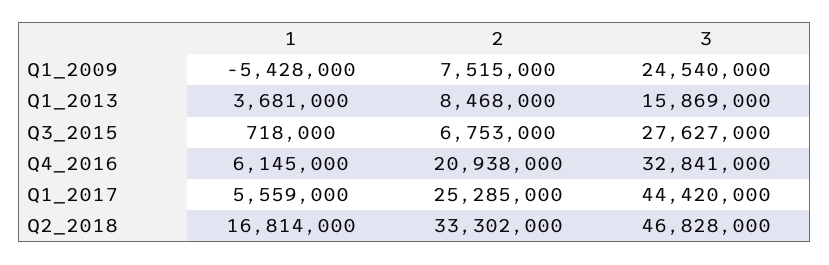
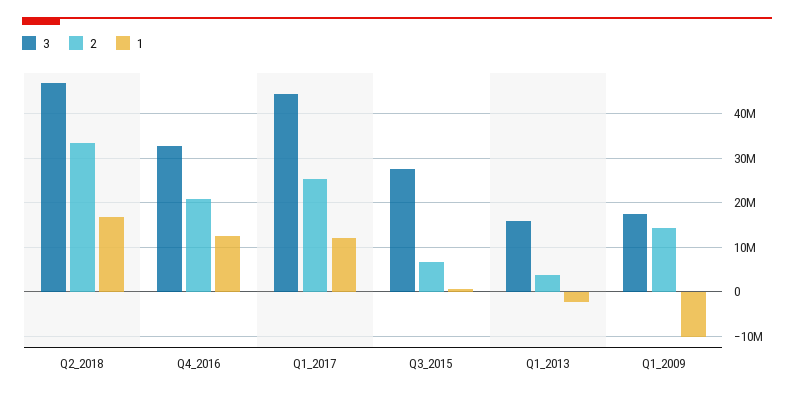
1, Q1_2009: -5428000 -> -10000000
2, Q1_2009: 7515000 -> 14000000
3, Q1_2009: 24540000 -> 18000000
1, Q1_2013: 3681000 -> -2000000
2, Q1_2013: 8468000 -> 4000000
1, Q4_2016: 6145000 -> 12000000
1, Q1_2017: 5559000 -> 12000000

